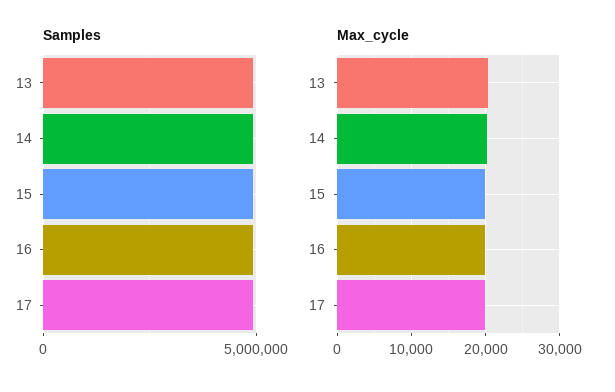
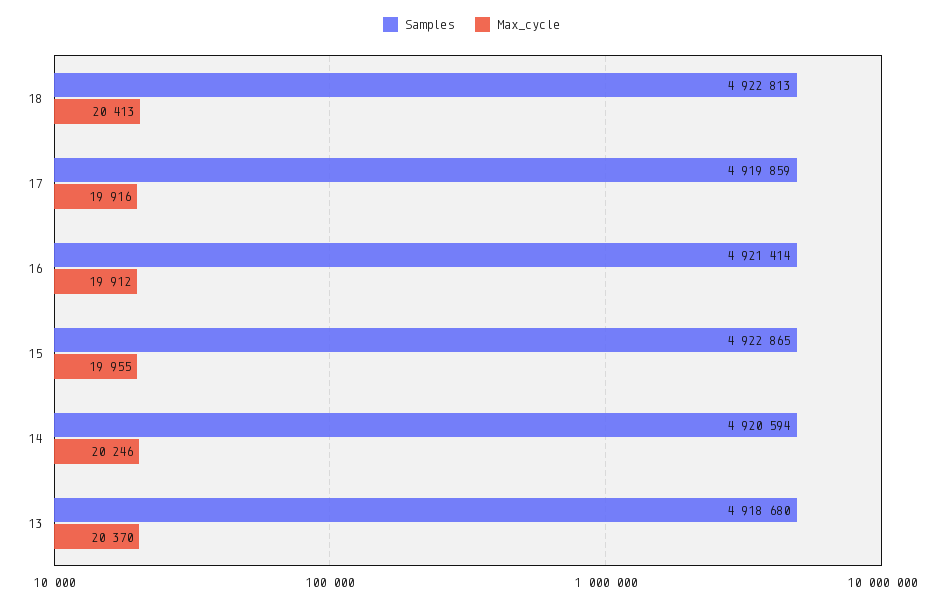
Samples, 18: none -> 4922813
Max_cycle, 18: none -> 20413

